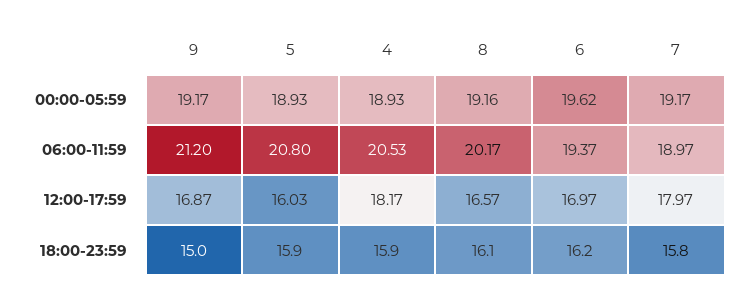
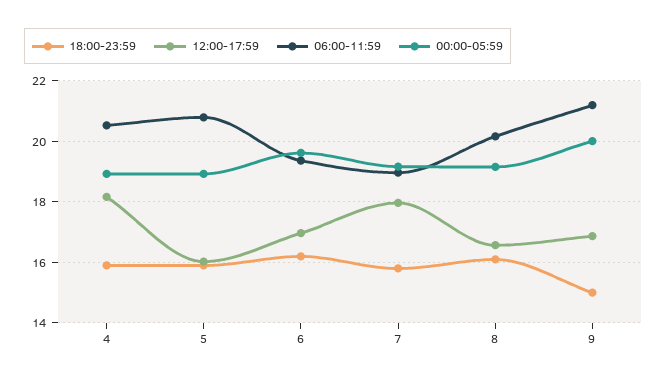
00:00-05:59, 9: 19.17 -> 20

